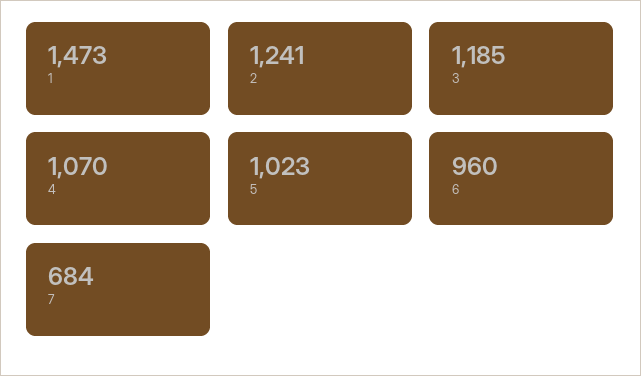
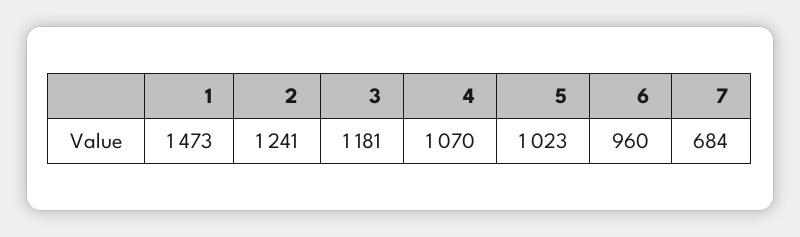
3: 1185 -> 1181

